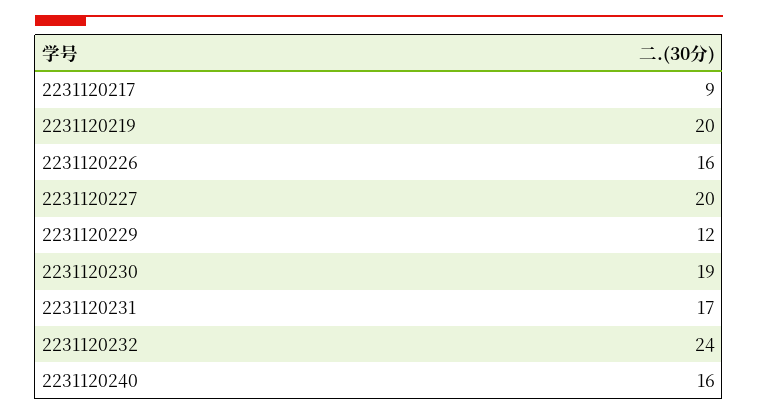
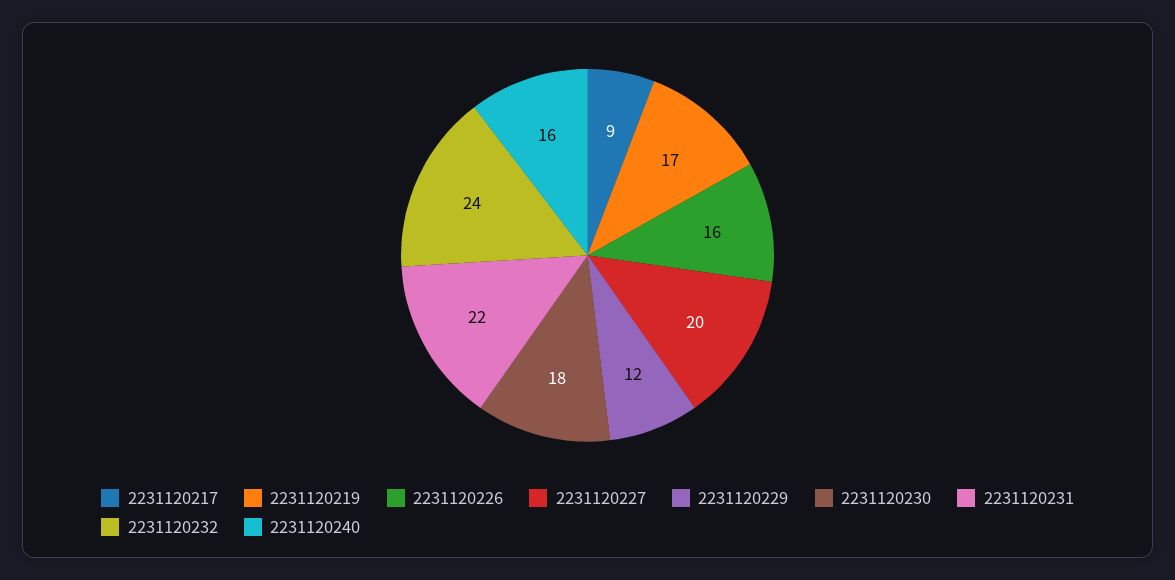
2231120219: 20 -> 17
2231120230: 19 -> 18
2231120231: 17 -> 22

